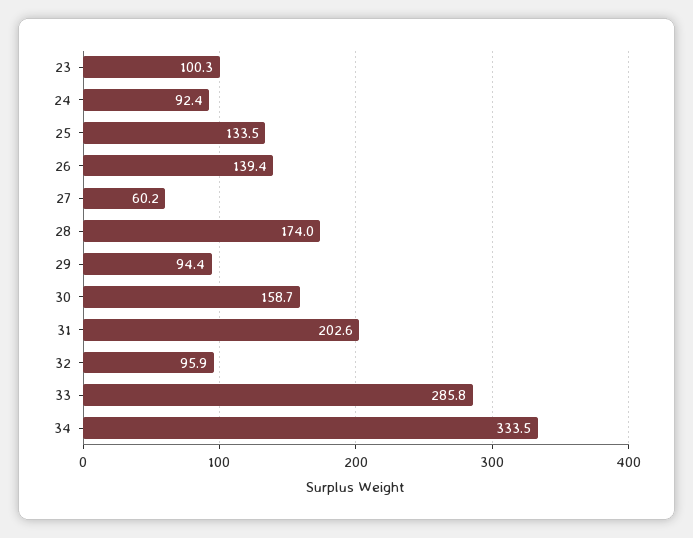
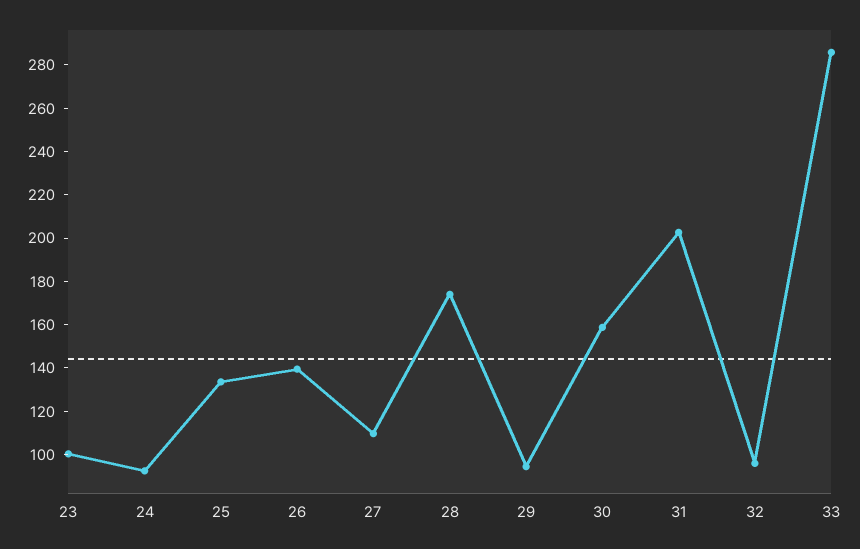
27: 60.2 -> 110
34: 333.5 -> none

